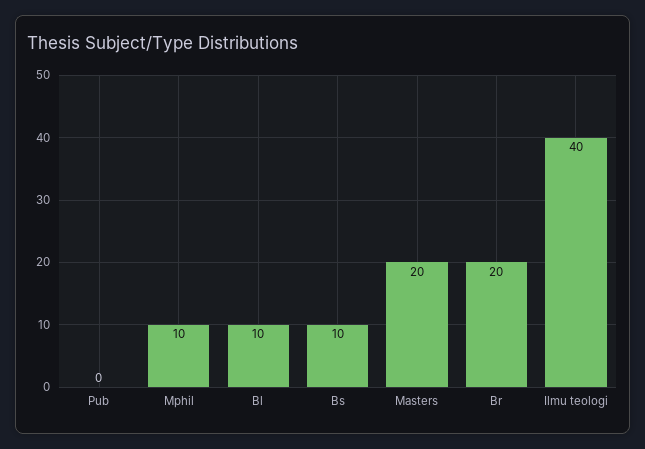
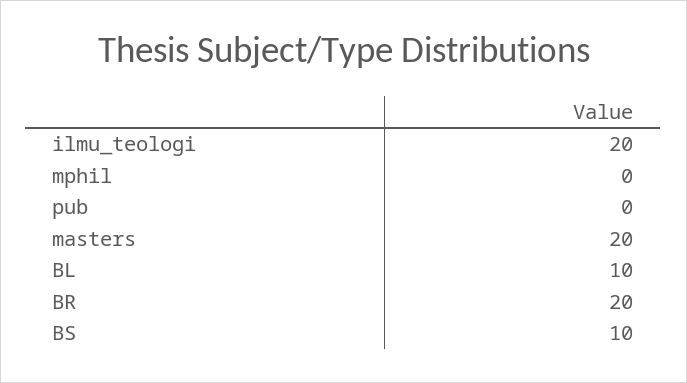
Mphil: 10 -> 0
Ilmu teologi: 40 -> 20

